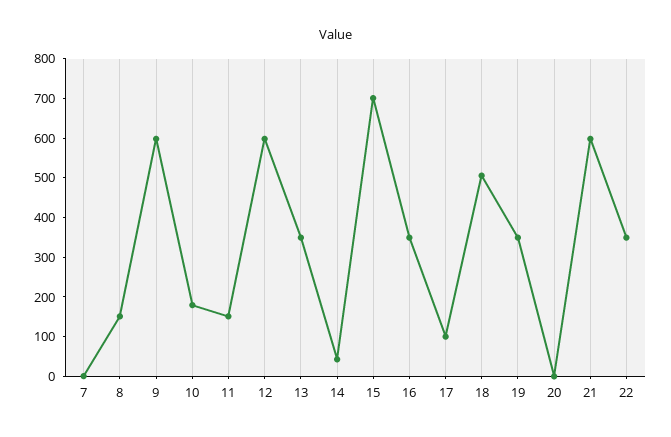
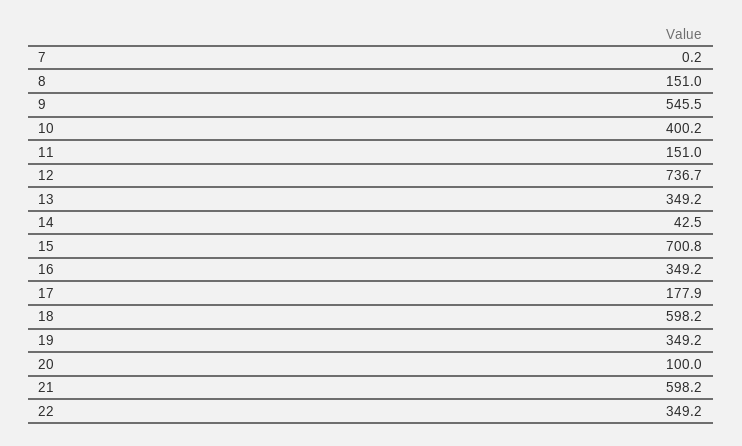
9: 600 -> 545.5
10: 175 -> 400.2
12: 600 -> 736.7
17: 100 -> 177.9
18: 500 -> 598.2
20: 0 -> 100

